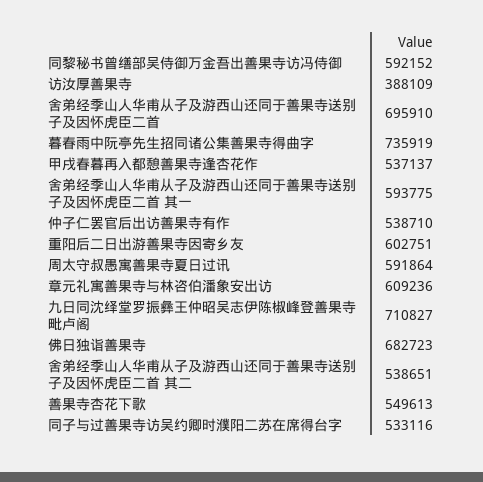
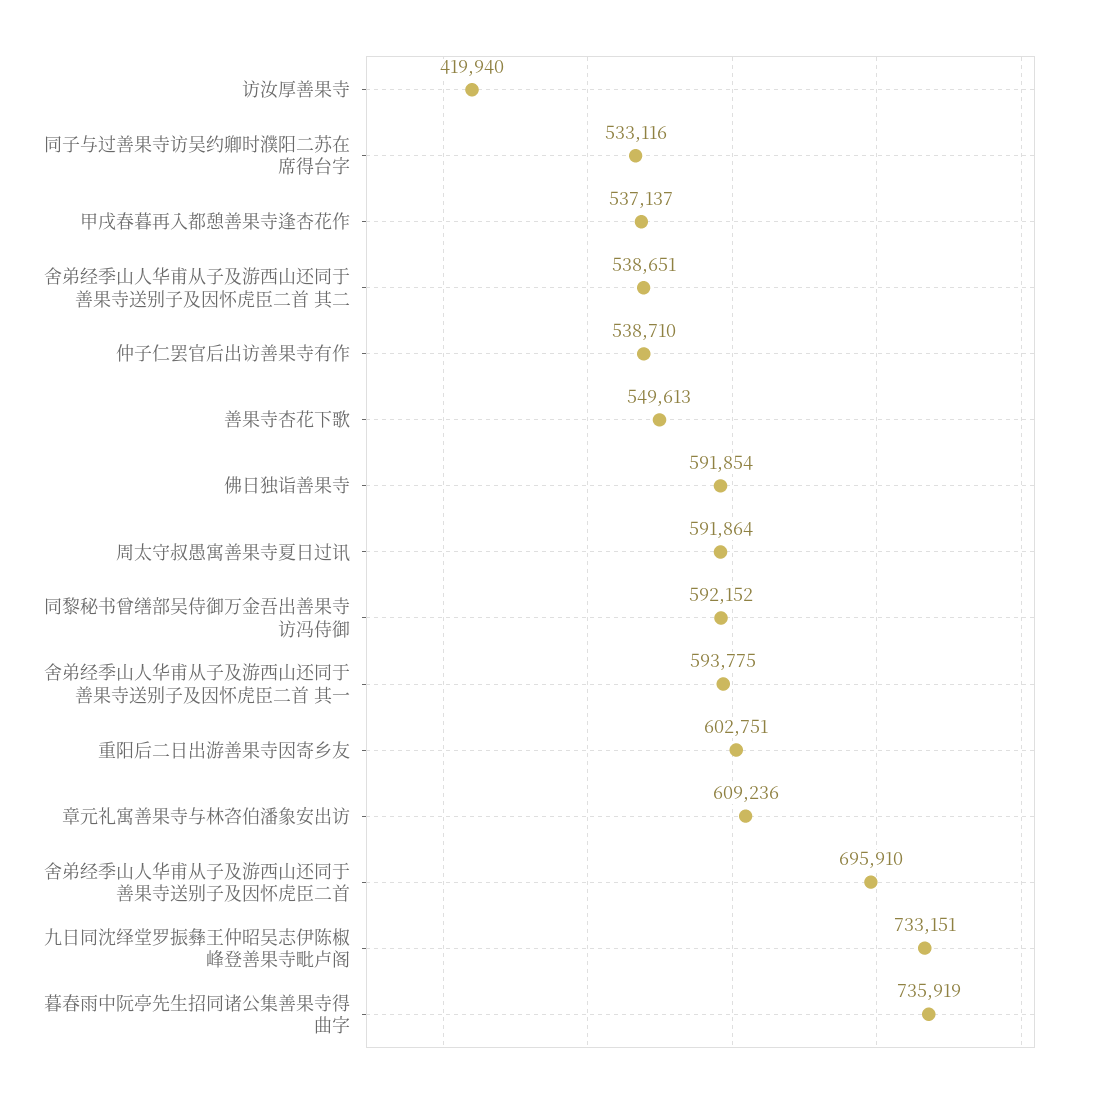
访汝厚善果寺: 388109 -> 419940
九日同沈绎堂罗振彝王仲昭吴志伊陈椒峰登善果寺毗卢阁: 710827 -> 733151
佛日独诣善果寺: 682723 -> 591854

